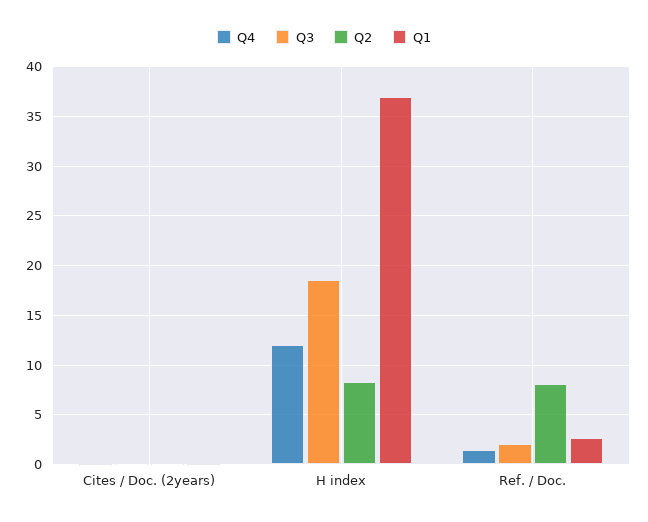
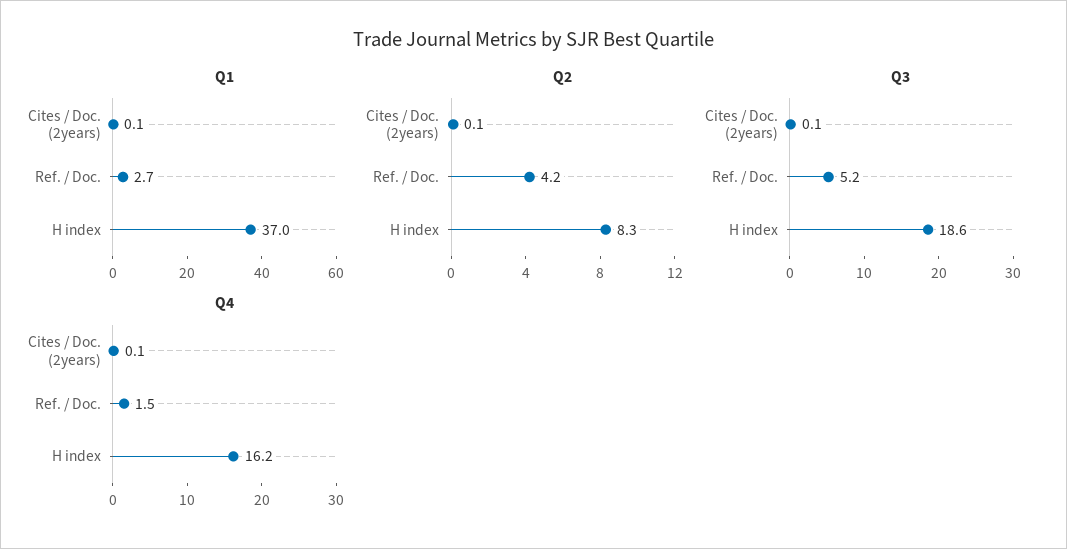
Q4, H index: 12 -> 16.2
Q3, Ref. / Doc.: 2 -> 5.2
Q2, Ref. / Doc.: 8 -> 4.2

